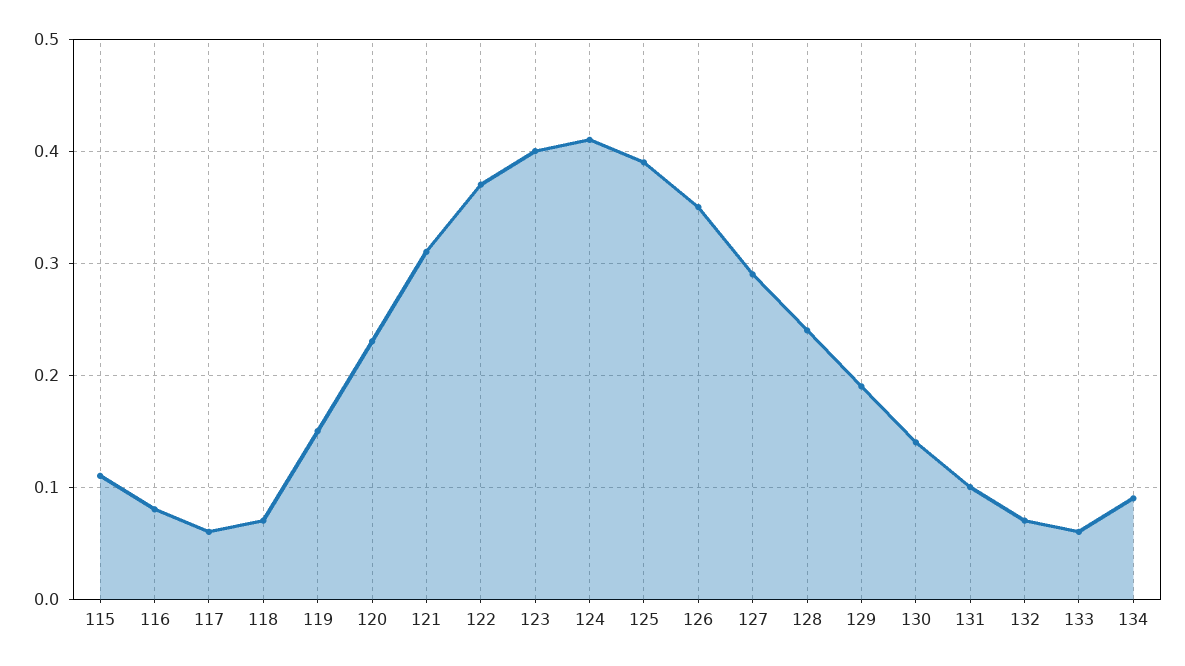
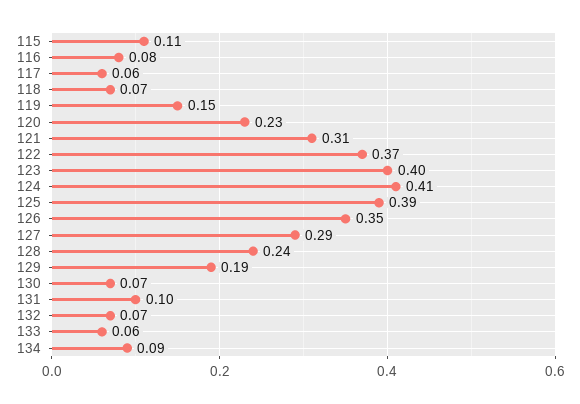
130: 0.14 -> 0.07

